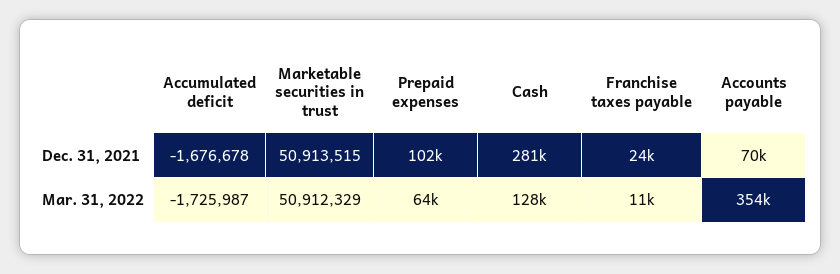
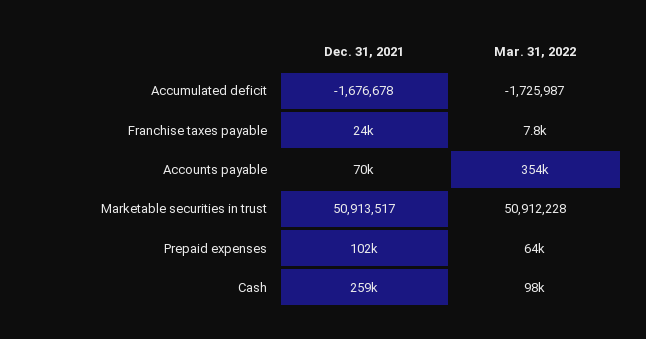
Marketable securities in trust, Dec. 31, 2021: 50913515 -> 50913517
Cash, Dec. 31, 2021: 281000 -> 259000
Marketable securities in trust, Mar. 31, 2022: 50912329 -> 50912228
Cash, Mar. 31, 2022: 128000 -> 98000
Franchise taxes payable, Mar. 31, 2022: 11000 -> 7800

